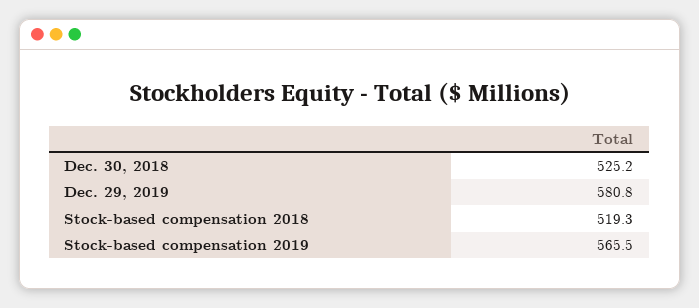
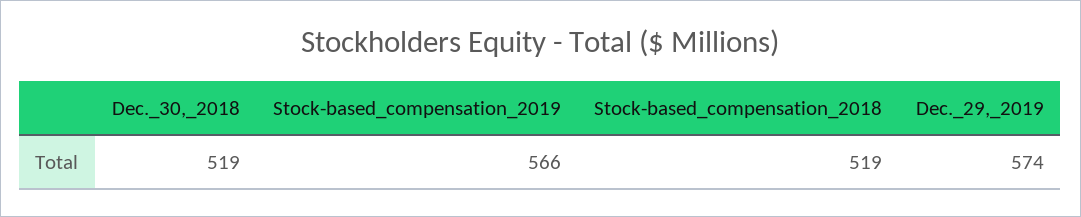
Dec. 30, 2018: 525.2 -> 519
Dec. 29, 2019: 580.8 -> 574

